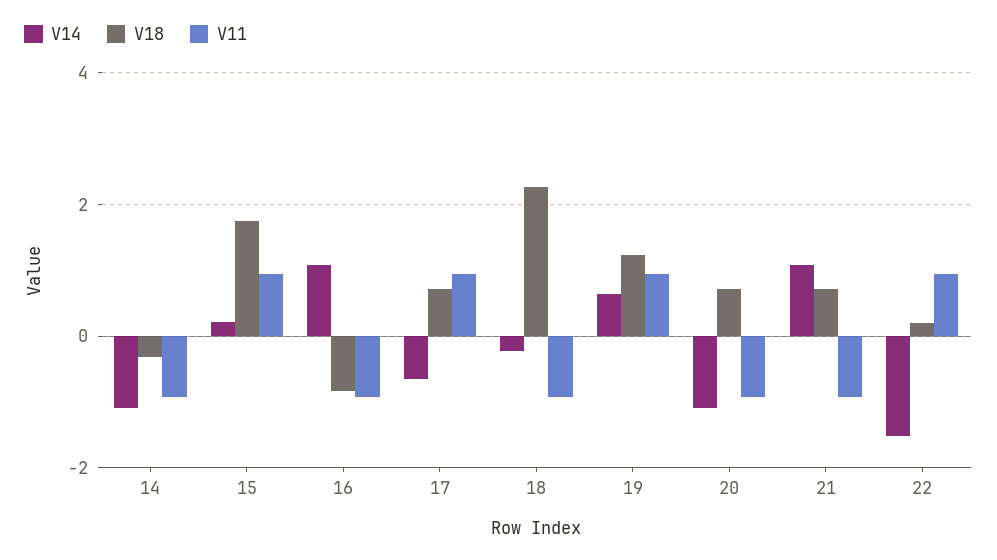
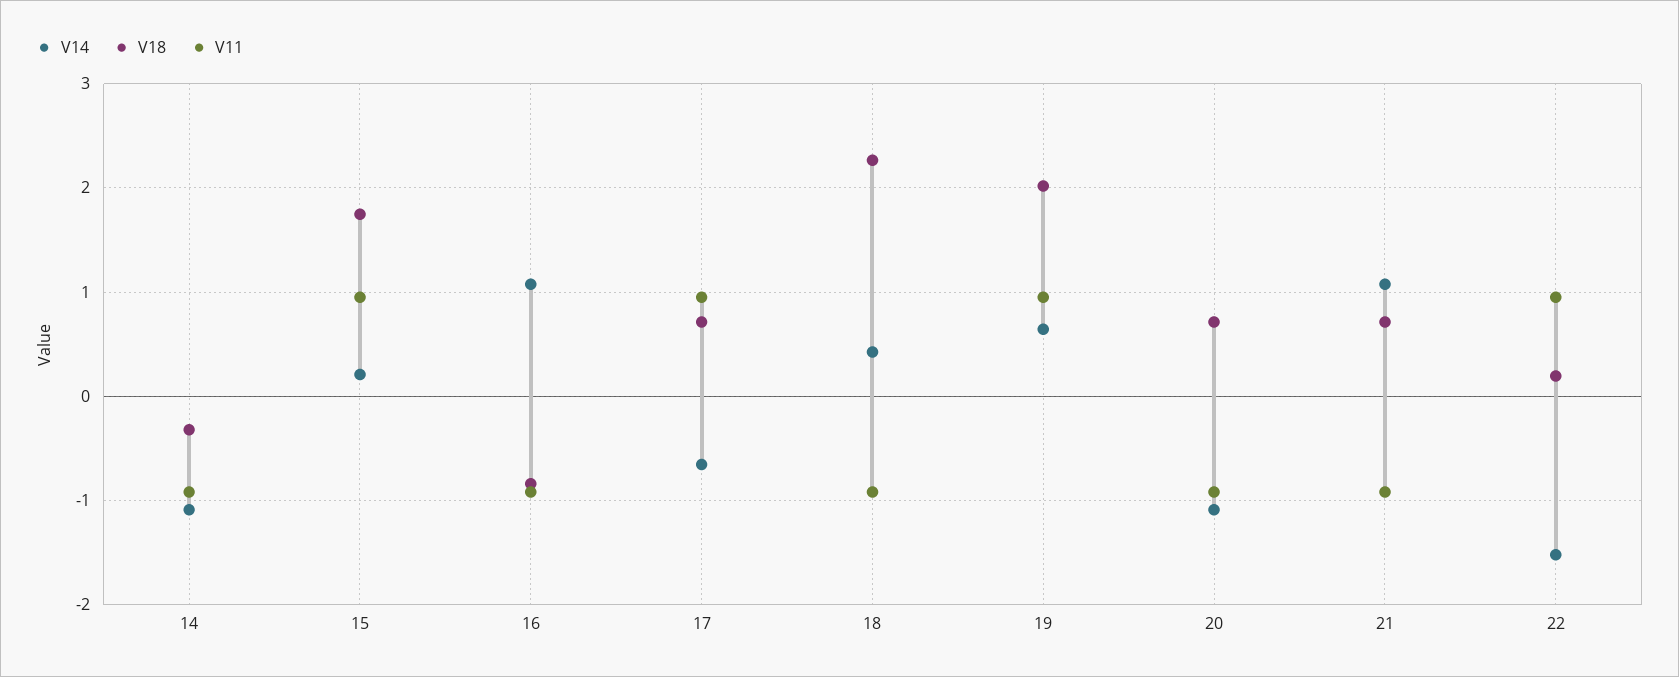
V14, 18: -0.2 -> 0.4
V18, 19: 1.2 -> 2

